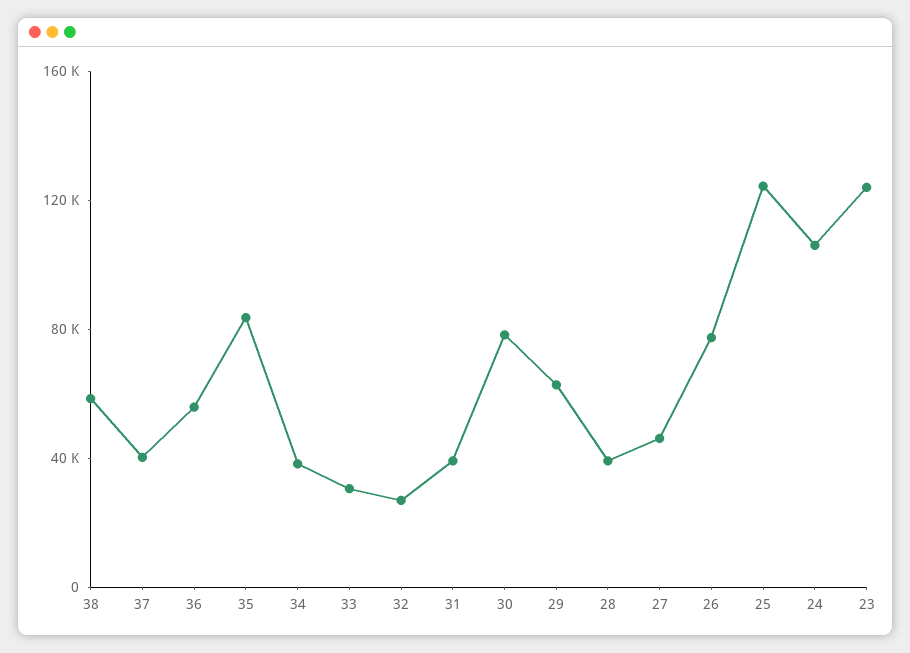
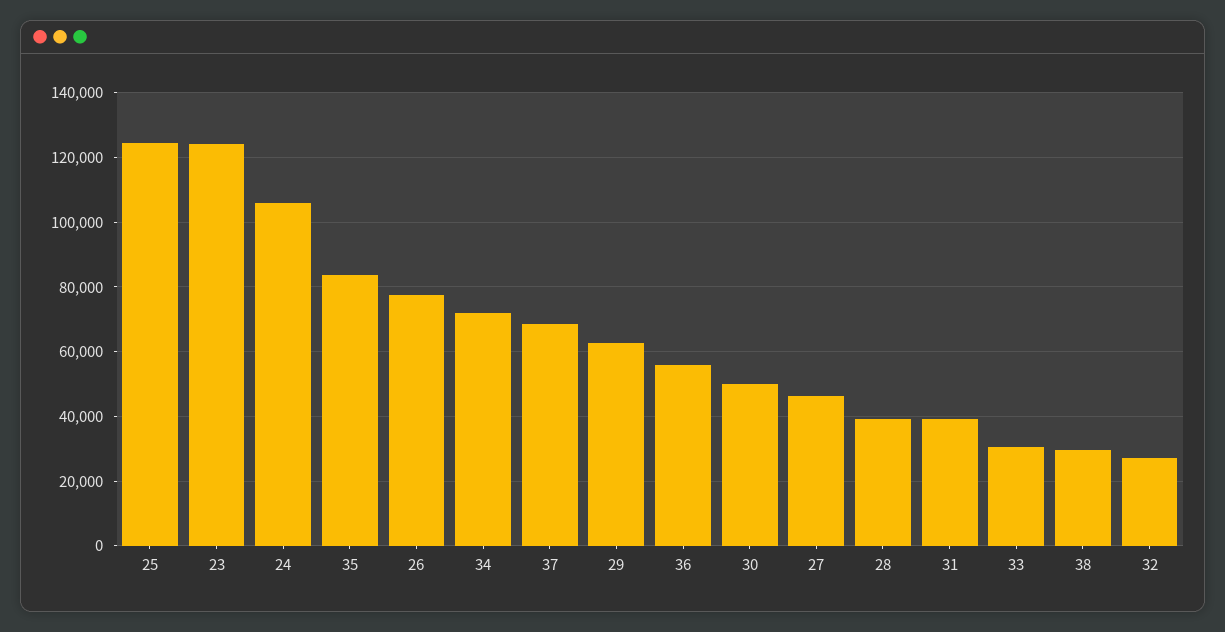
38: 60000 -> 30000
37: 40000 -> 68000
34: 40000 -> 72000
30: 80000 -> 50000

